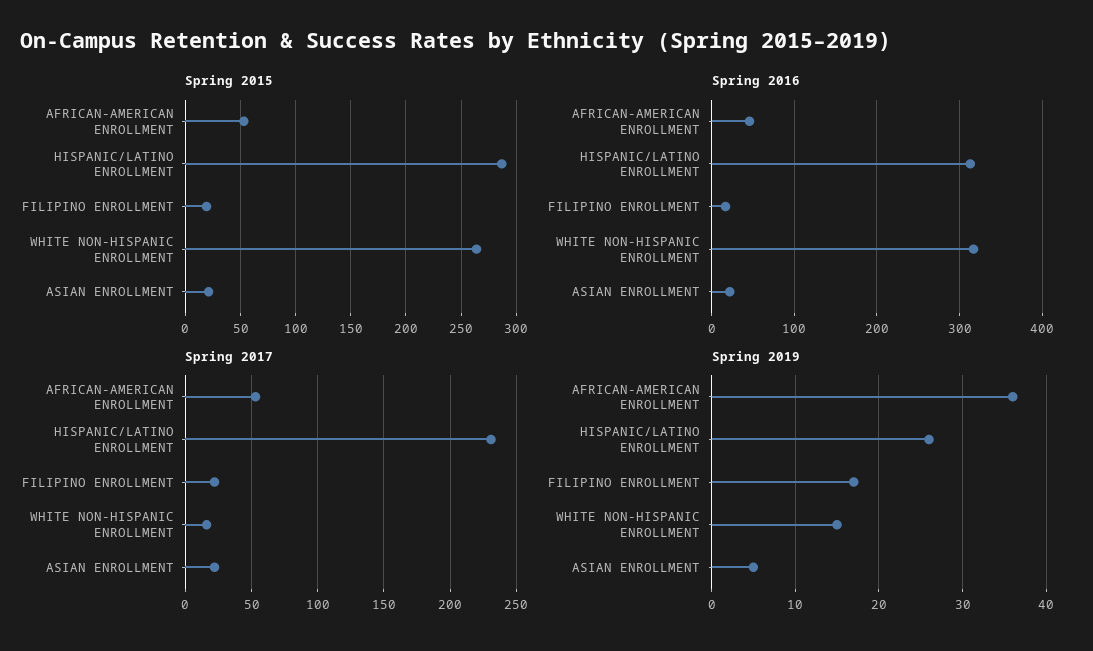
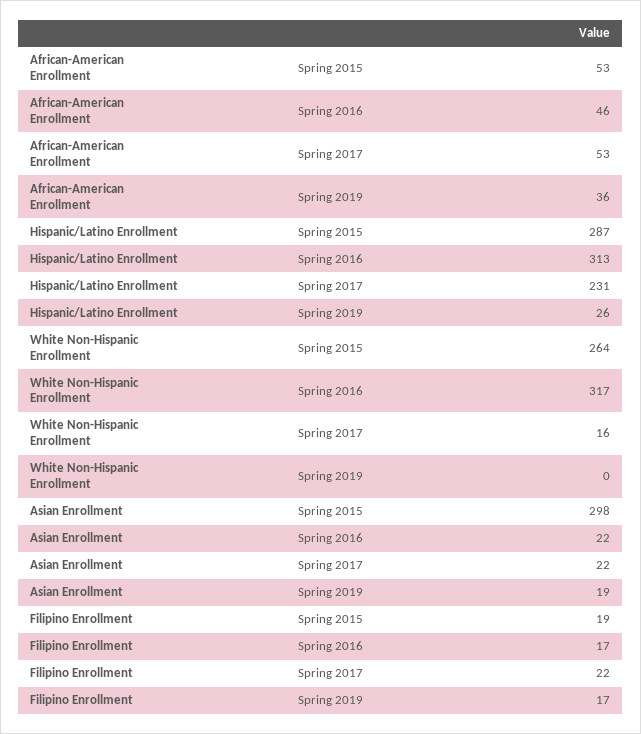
Spring 2015, ASIAN ENROLLMENT: 20 -> 298
Spring 2019, WHITE NON-HISPANIC ENROLLMENT: 15 -> 0
Spring 2019, ASIAN ENROLLMENT: 5 -> 19

